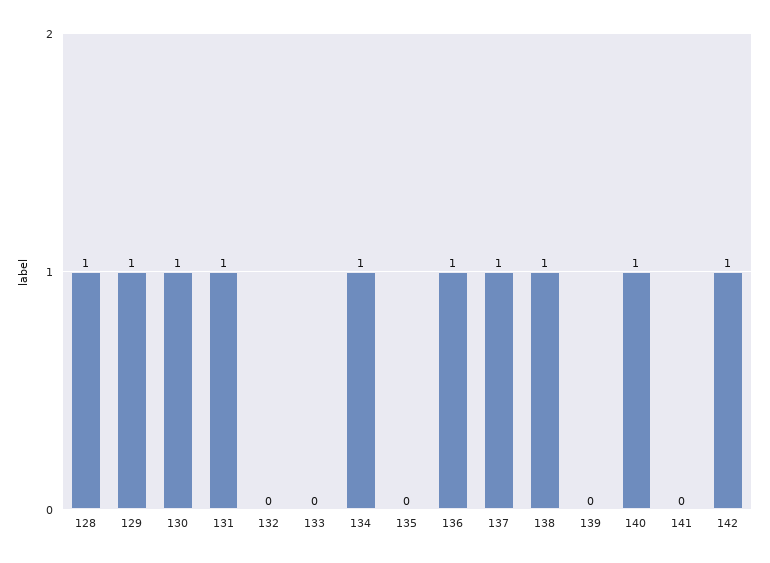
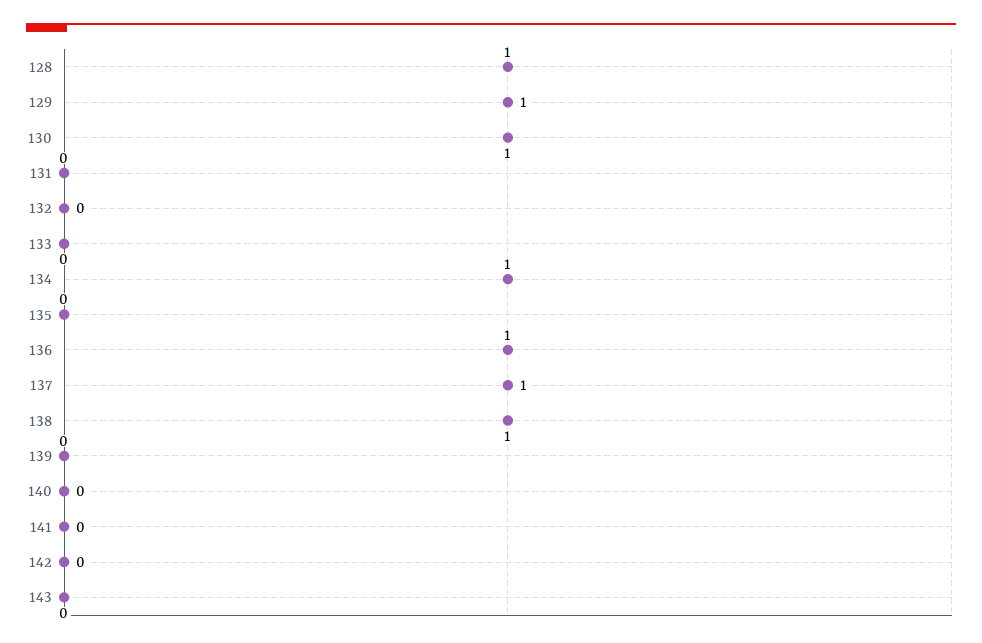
131: 1 -> 0
140: 1 -> 0
142: 1 -> 0
143: none -> 0

